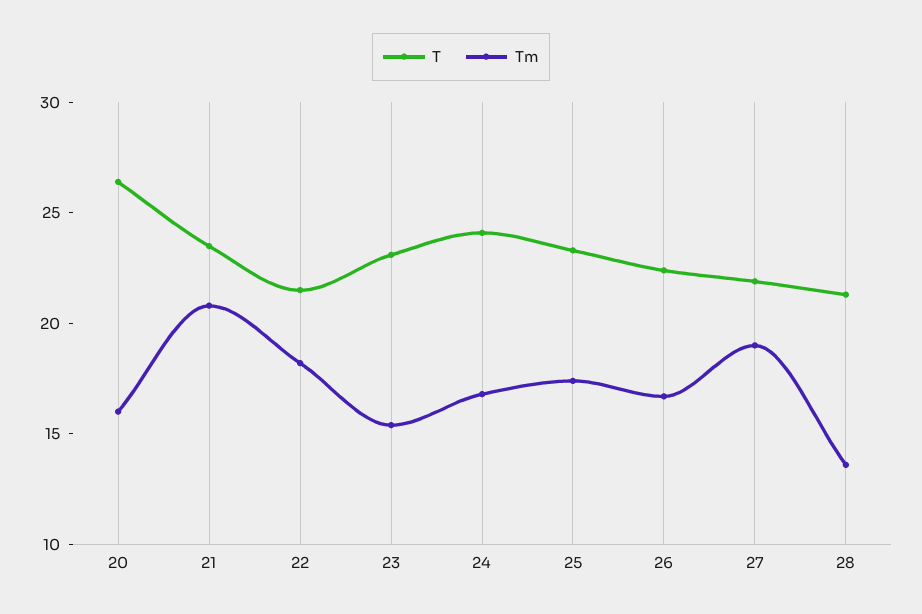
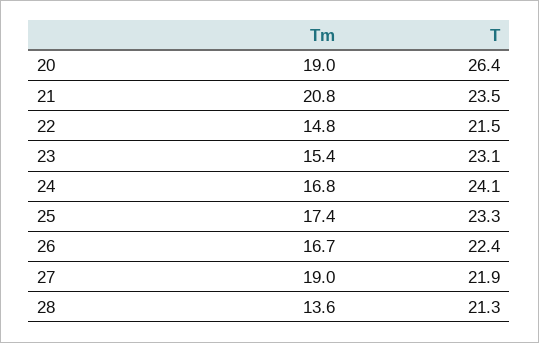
Tm, 20: 16 -> 19
Tm, 22: 18 -> 14.8

